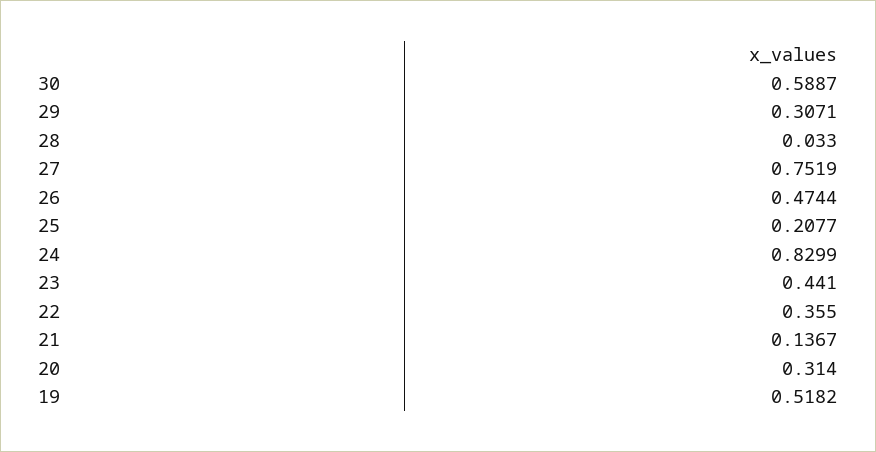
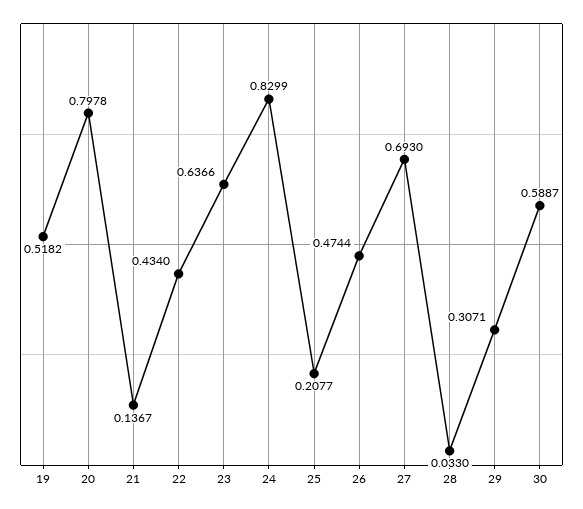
27: 0.7519 -> 0.693
23: 0.441 -> 0.6366
22: 0.355 -> 0.434
20: 0.314 -> 0.7978

